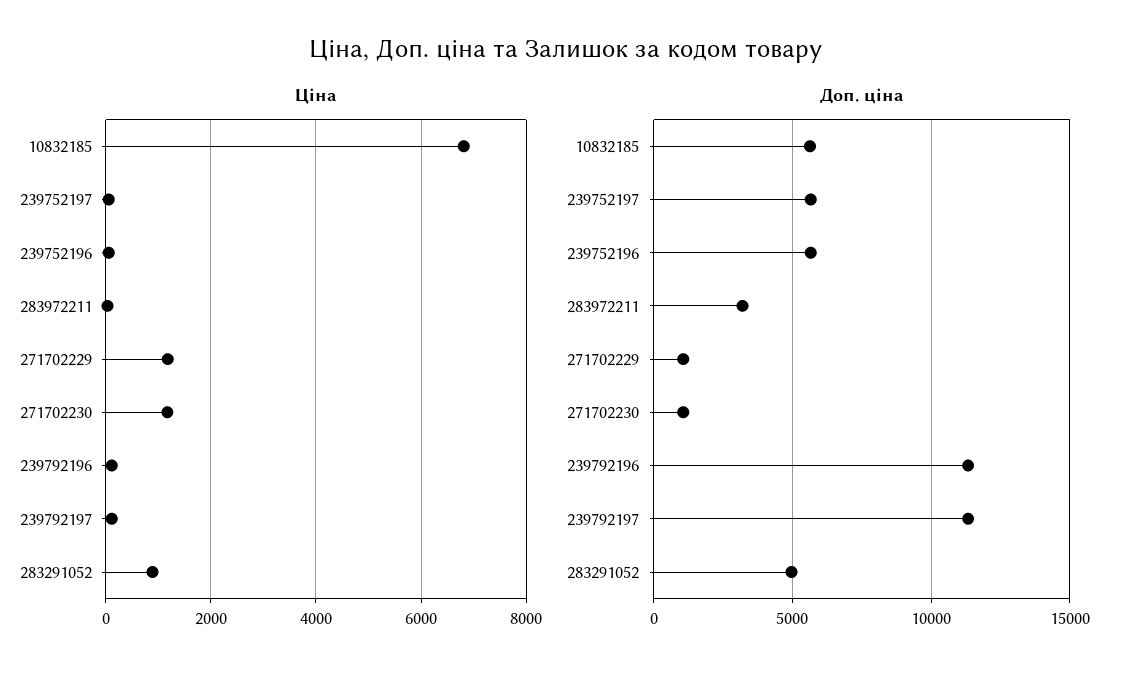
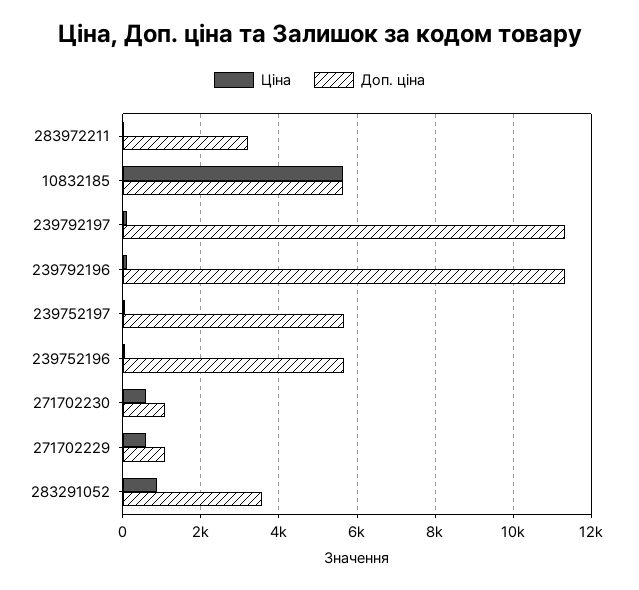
Ціна, 10832185: 6800 -> 5600
Ціна, 271702229: 1200 -> 600
Ціна, 271702230: 1200 -> 600
Доп. ціна, 283291052: 5000 -> 3600

